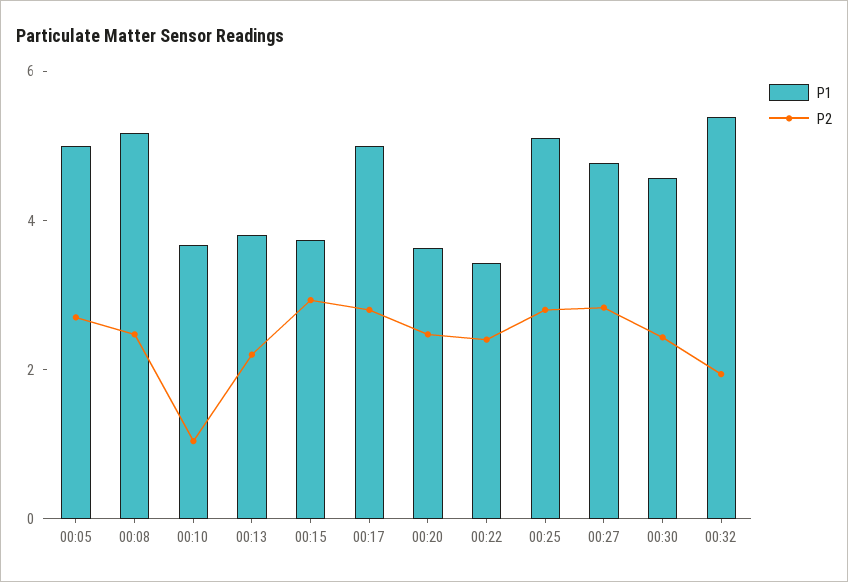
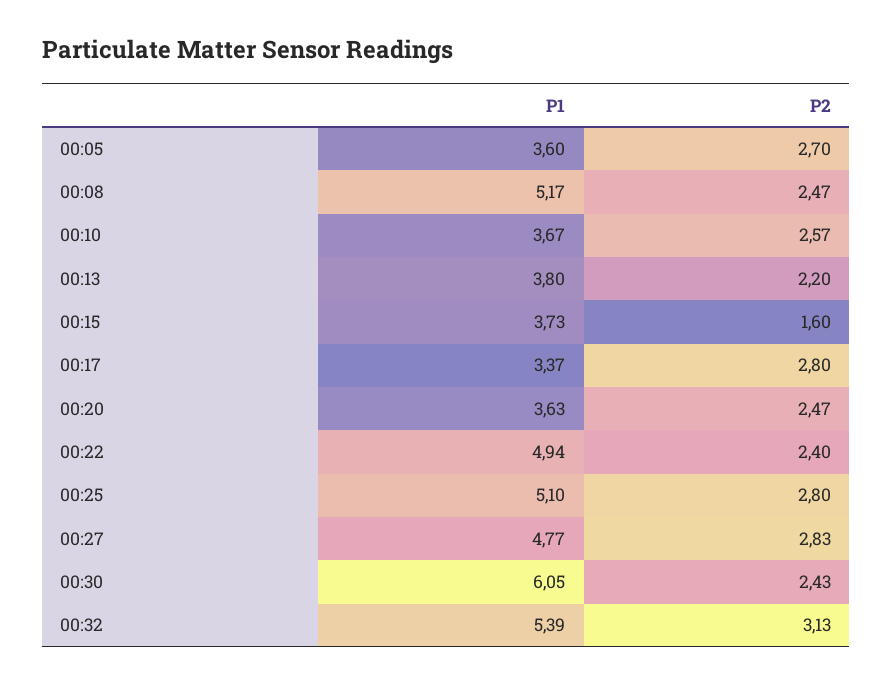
P1, 00:05: 5 -> 3.6
P2, 00:10: 1 -> 2.57
P2, 00:15: 3 -> 1.6
P1, 00:17: 5 -> 3.37
P1, 00:22: 3.5 -> 4.94
P1, 00:30: 4.5 -> 6.05
P2, 00:32: 2 -> 3.13

